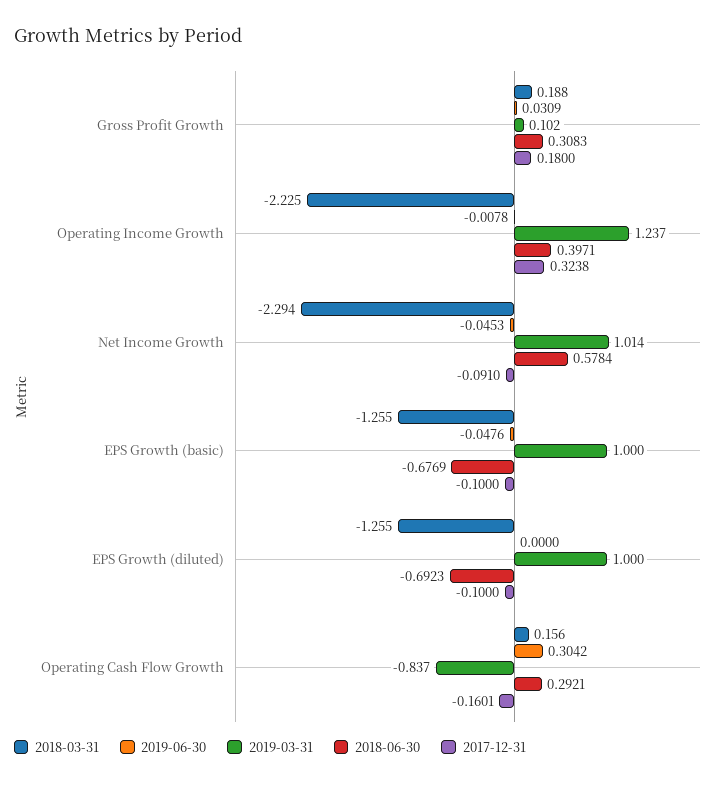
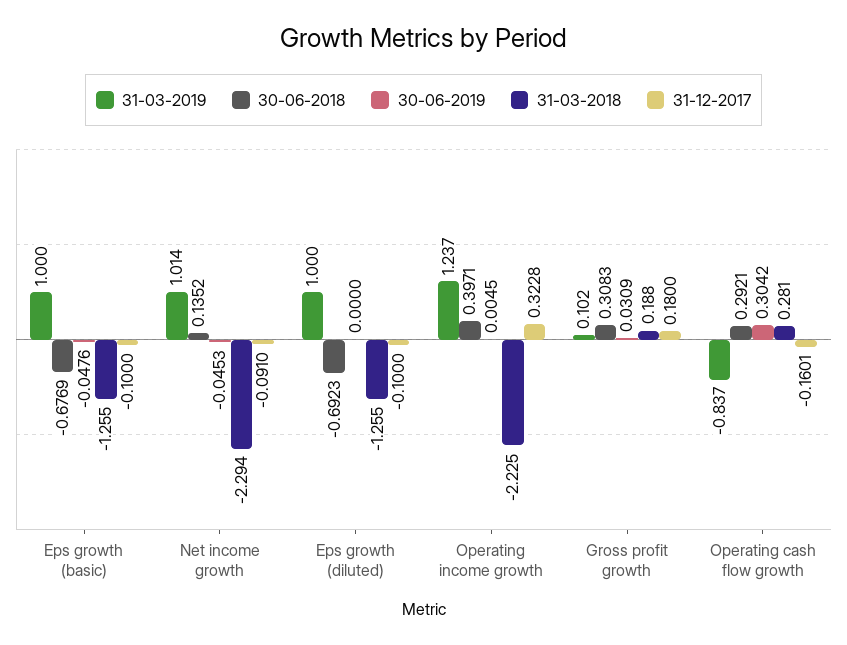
2019-06-30, Operating Income Growth: -0.0078 -> 0.0045
2017-12-31, Operating Income Growth: 0.3238 -> 0.3228
2018-06-30, Net Income Growth: 0.5784 -> 0.1352
2018-03-31, Operating Cash Flow Growth: 0.156 -> 0.281

